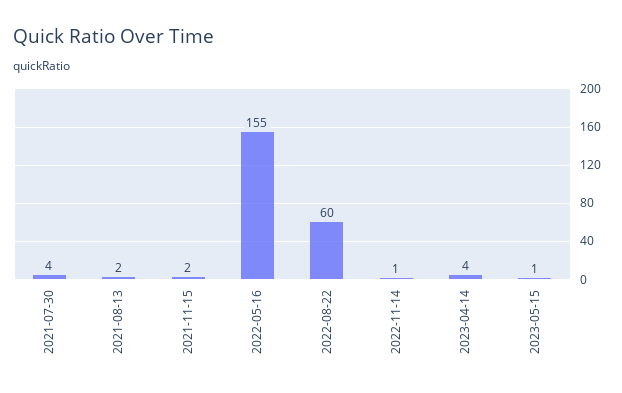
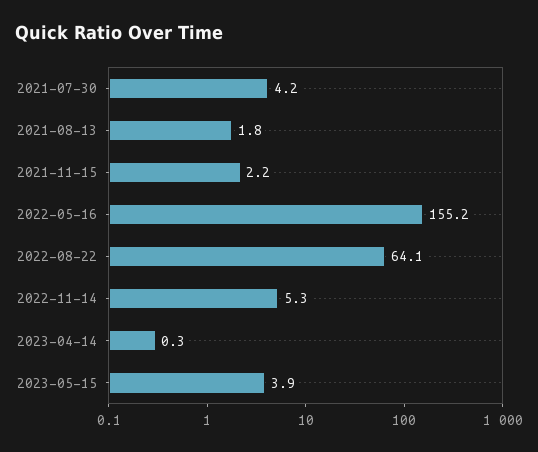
2022-08-22: 60 -> 64.1
2022-11-14: 1 -> 5.3
2023-04-14: 4 -> 0.3
2023-05-15: 1 -> 3.9

